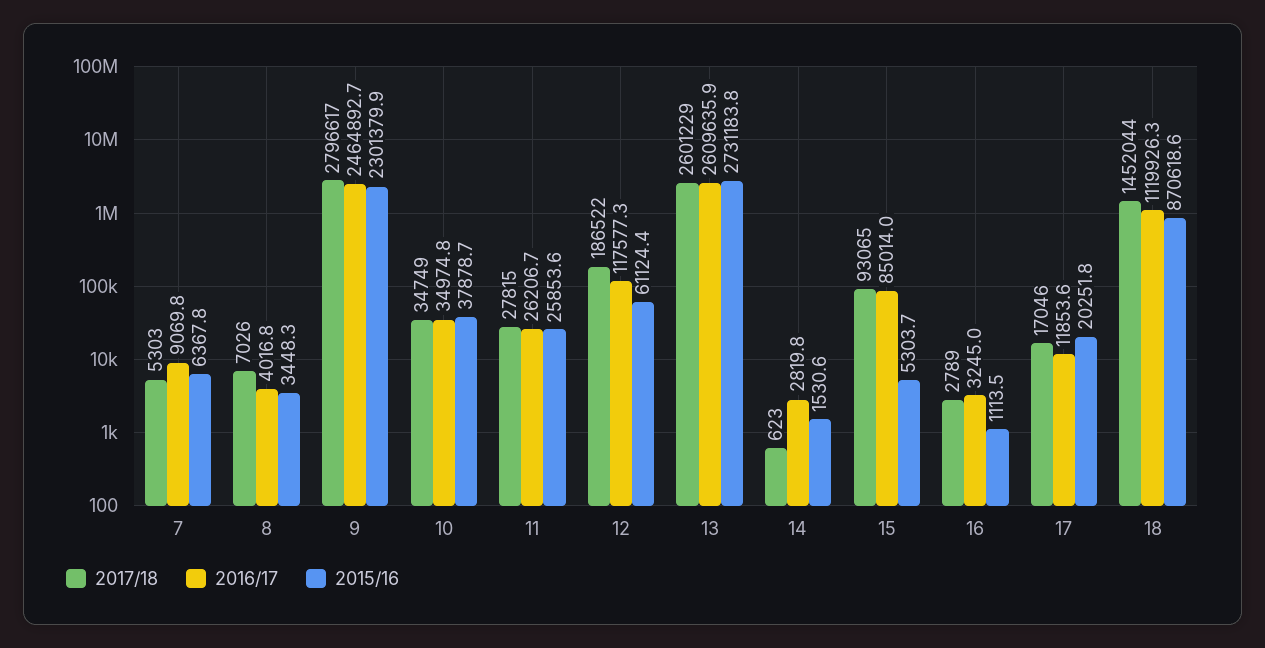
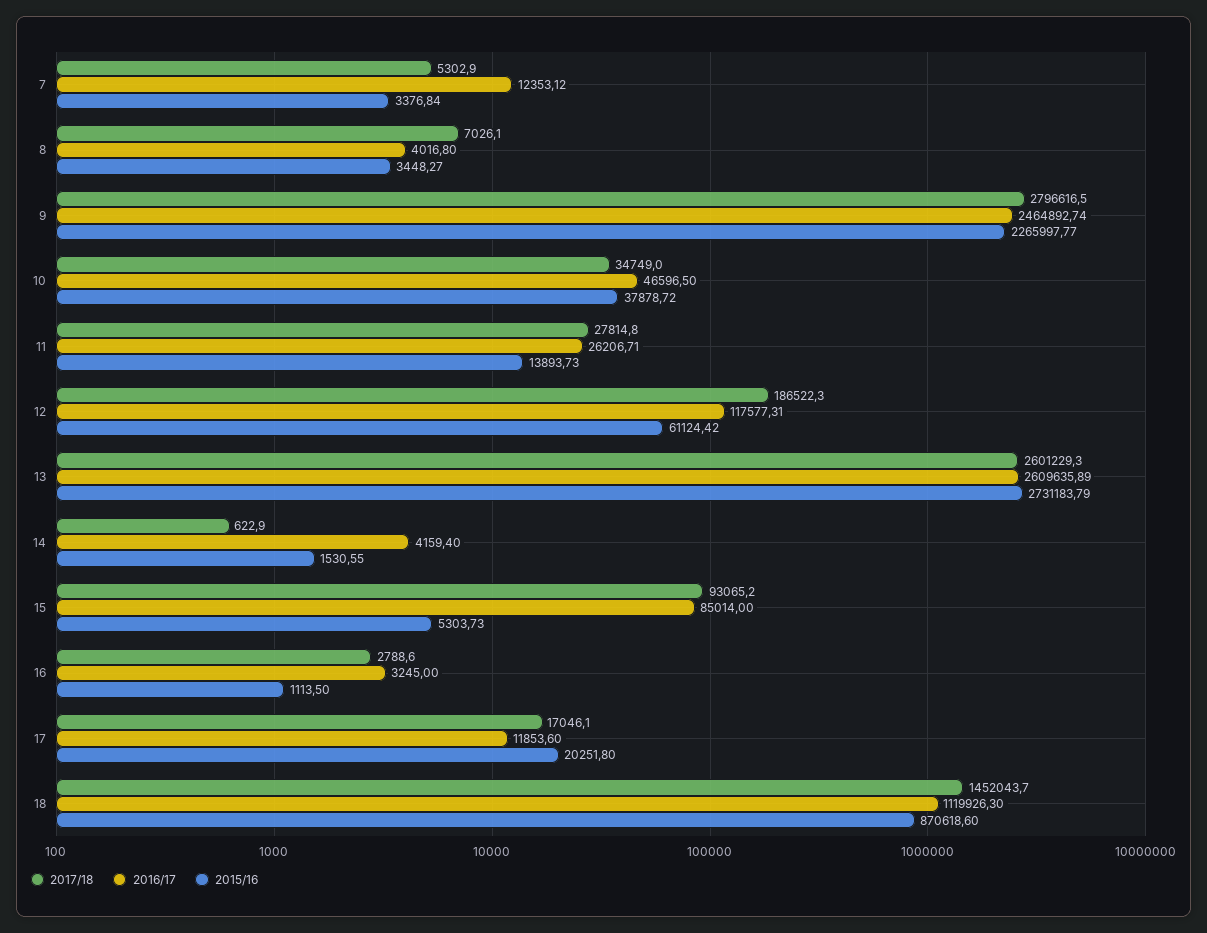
2016/17, 7: 9069.8 -> 12353.12
2015/16, 7: 6367.8 -> 3376.84
2015/16, 9: 2301379.9 -> 2265997.77
2016/17, 10: 34974.8 -> 46596.5
2015/16, 11: 25853.6 -> 13893.73
2016/17, 14: 2819.8 -> 4159.4

